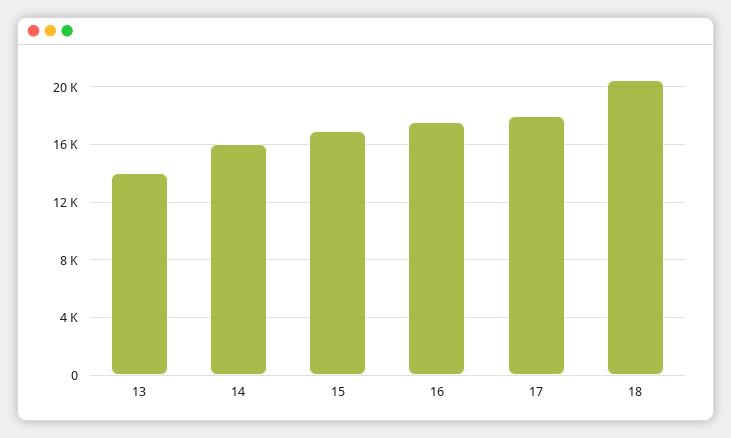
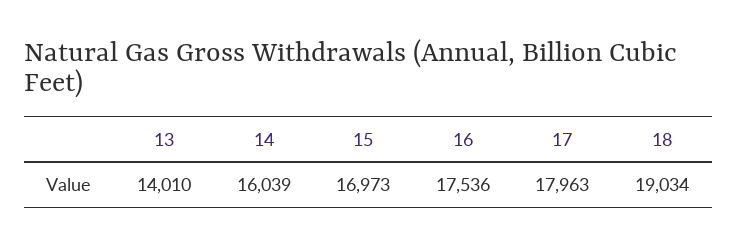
18: 20500 -> 19034

